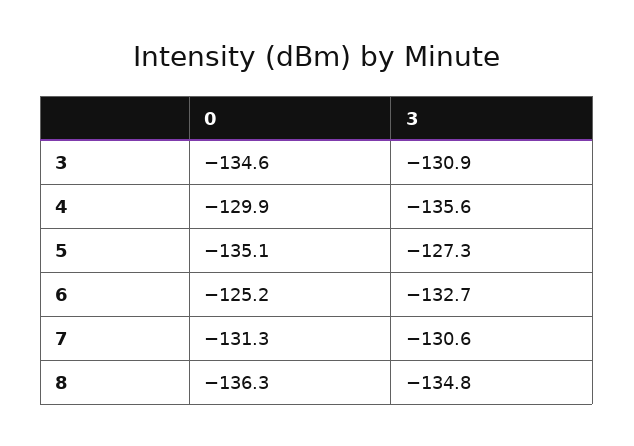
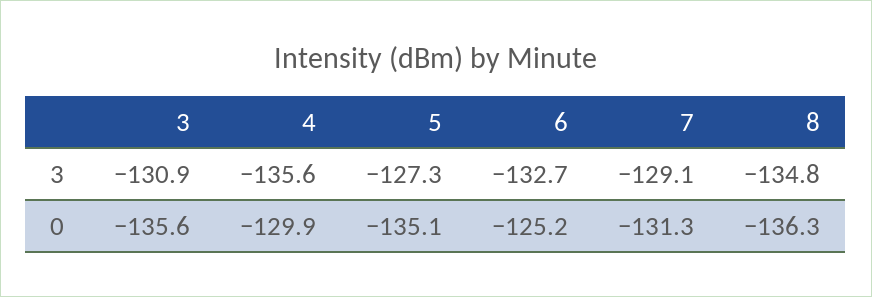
0, 3: -134.6 -> -135.6
3, 7: -130.6 -> -129.1

